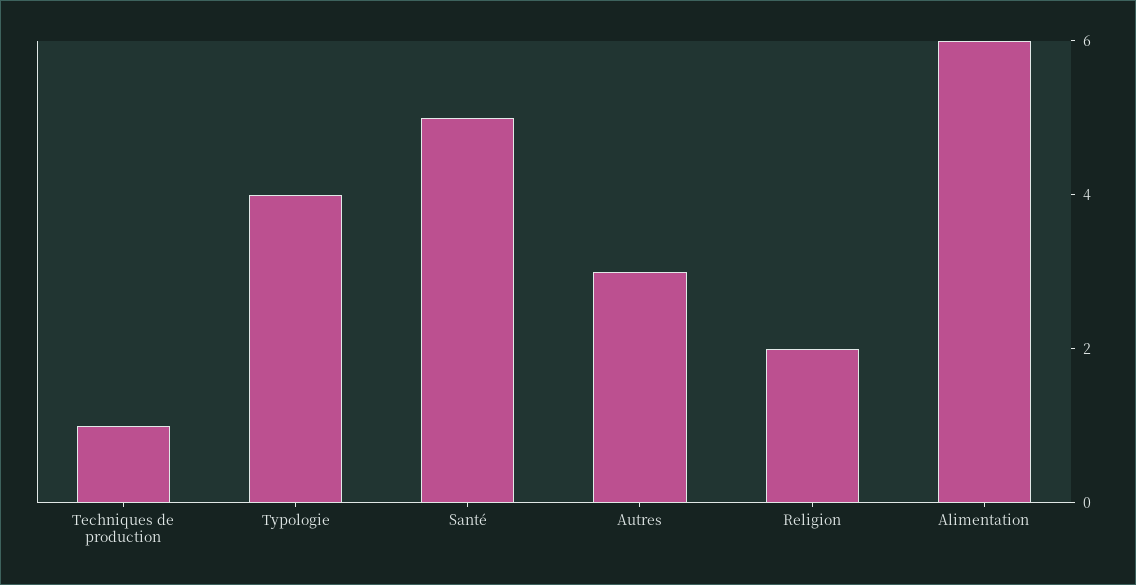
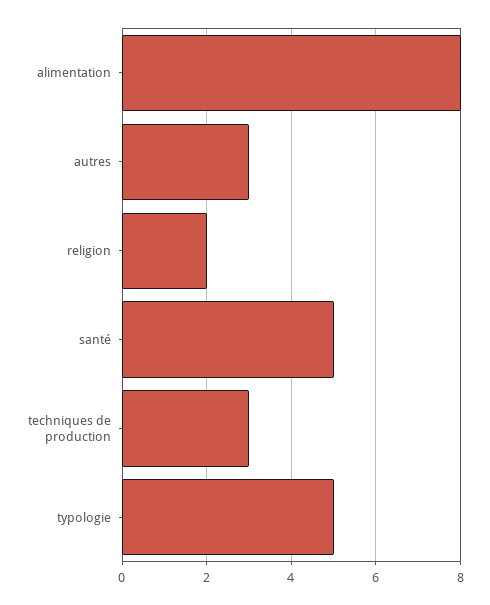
Techniques de production: 1 -> 3
Typologie: 4 -> 5
Alimentation: 6 -> 8

